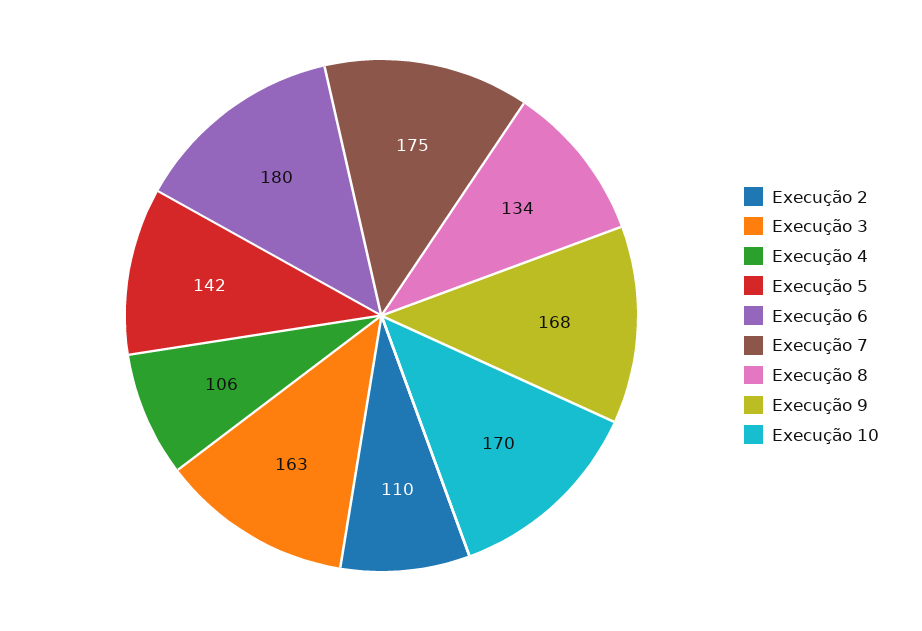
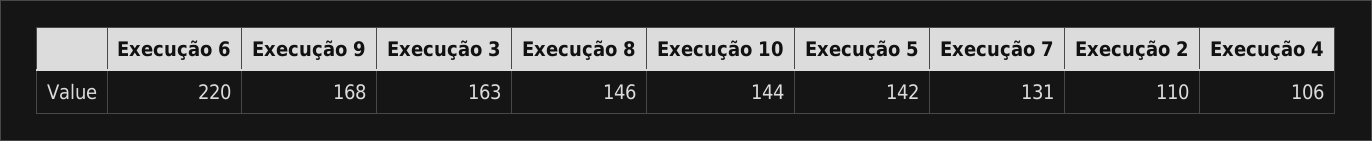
Execução 6: 180 -> 220
Execução 7: 175 -> 131
Execução 8: 134 -> 146
Execução 10: 170 -> 144

